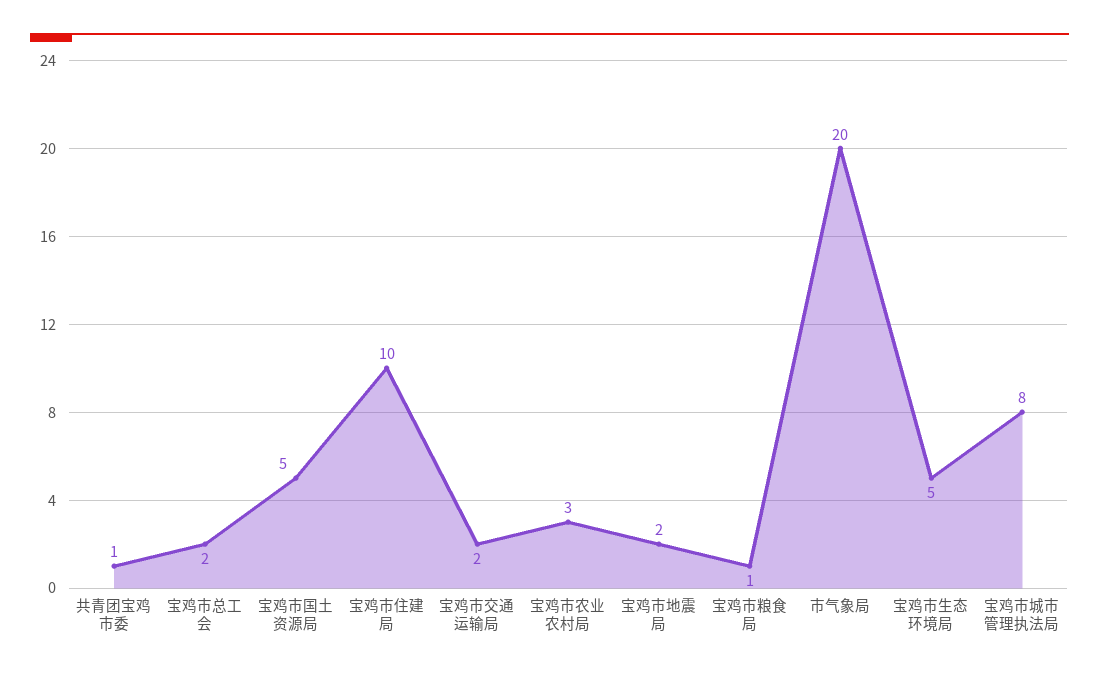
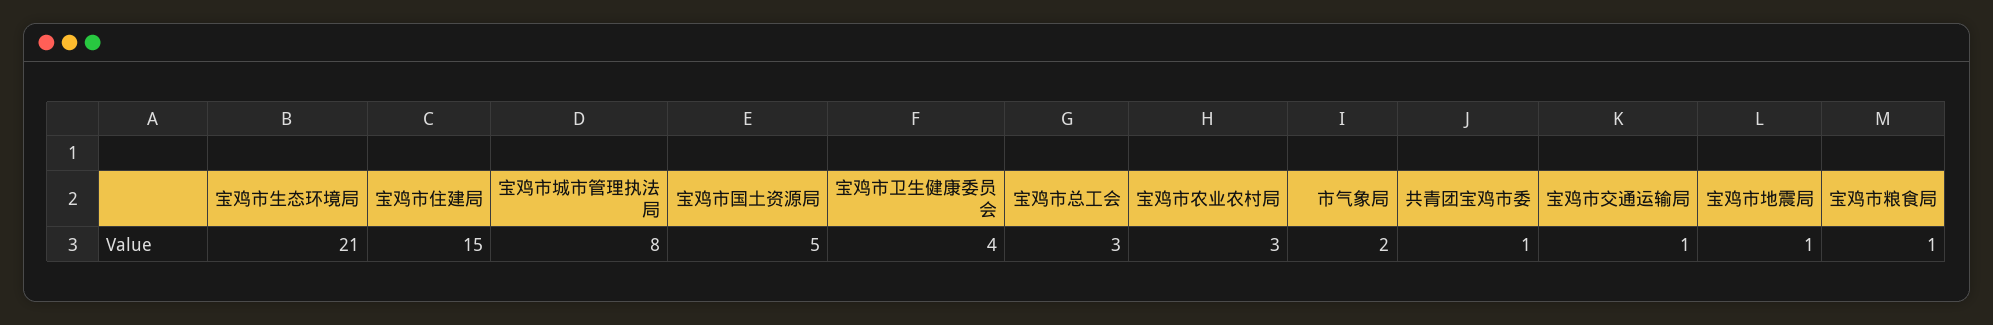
宝鸡市总工会: 2 -> 3
宝鸡市住建局: 10 -> 15
宝鸡市交通运输局: 2 -> 1
宝鸡市地震局: 2 -> 1
市气象局: 20 -> 2
宝鸡市生态环境局: 5 -> 21
宝鸡市卫生健康委员会: none -> 4

